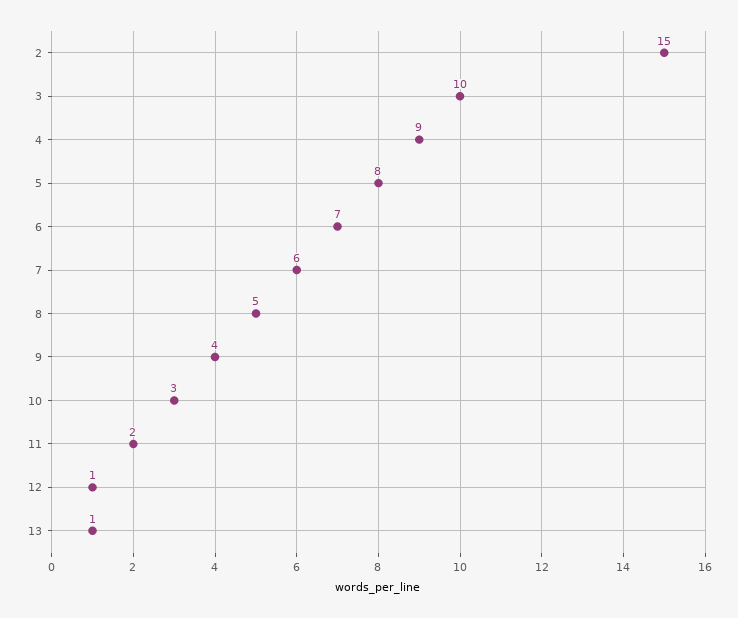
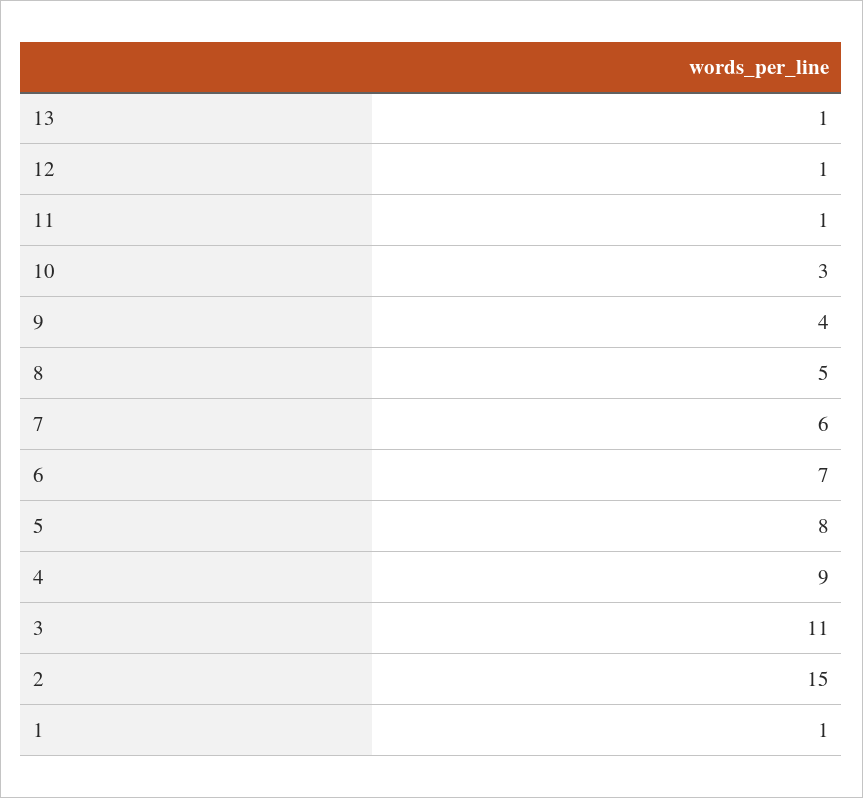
3: 10 -> 11
11: 2 -> 1
1: none -> 1

